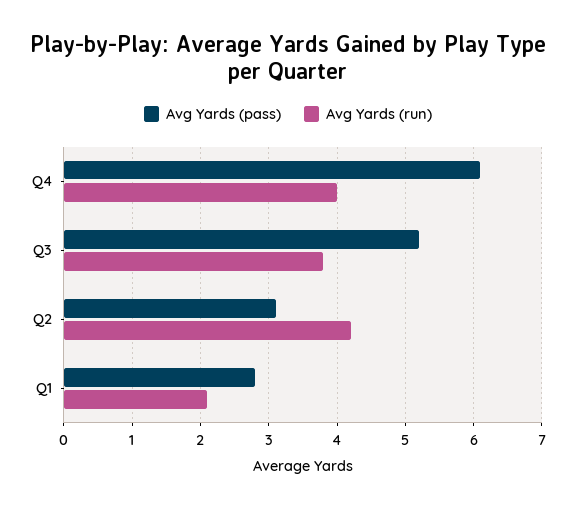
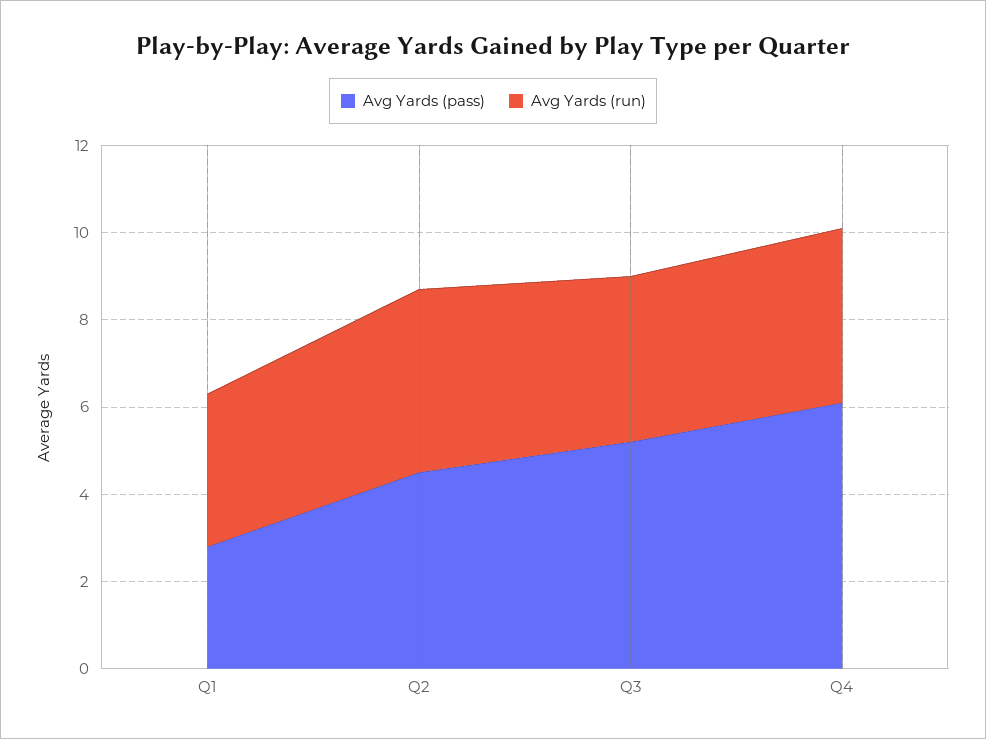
Avg Yards (pass), Q2: 3.1 -> 4.5
Avg Yards (run), Q1: 2.1 -> 3.5

